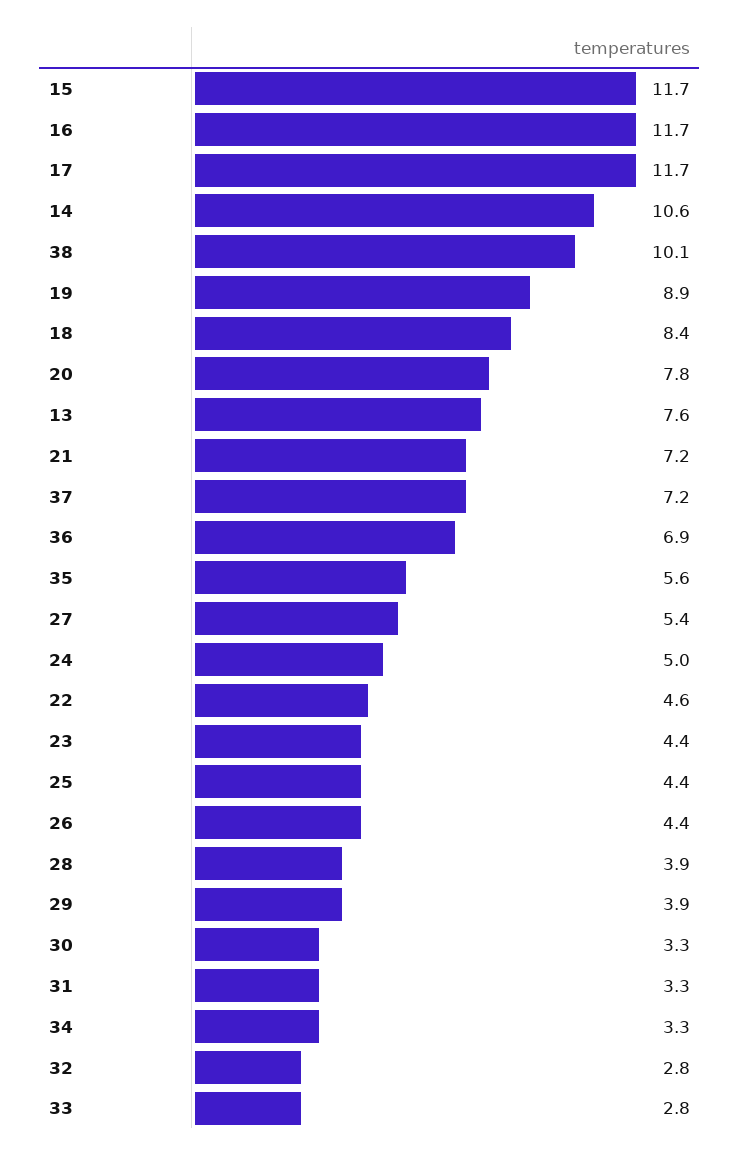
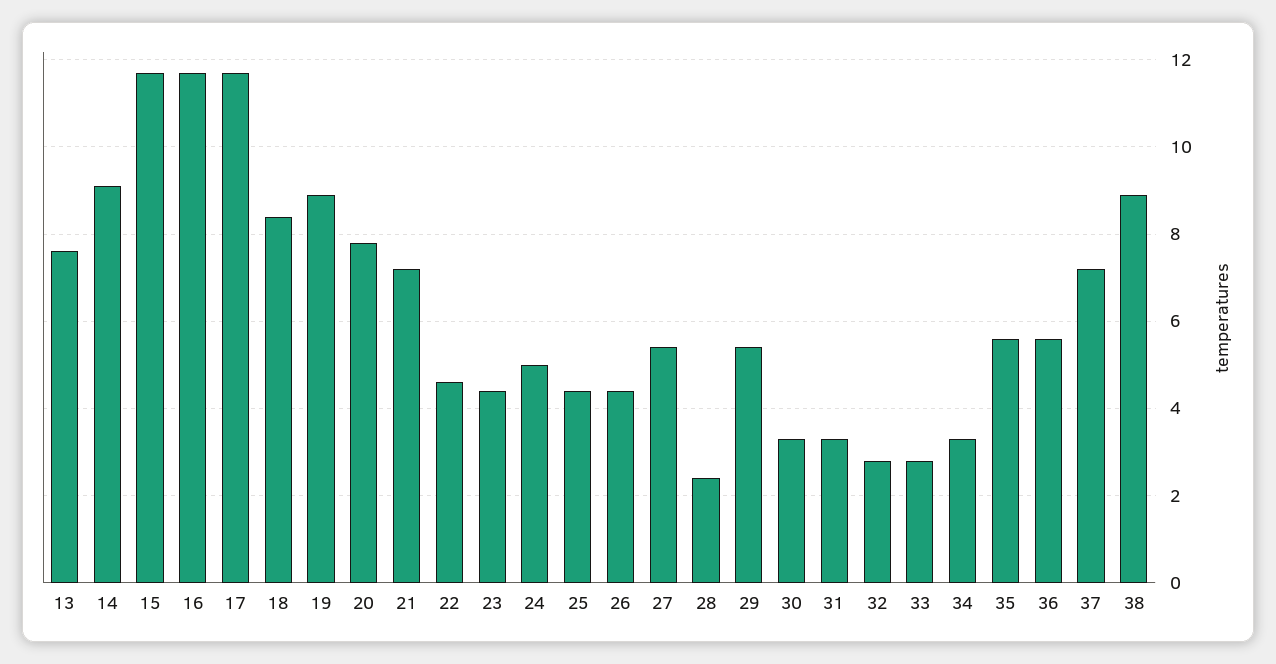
14: 10.6 -> 9
38: 10.1 -> 9
36: 6.9 -> 5.5
28: 3.9 -> 2.5
29: 3.9 -> 5.5

